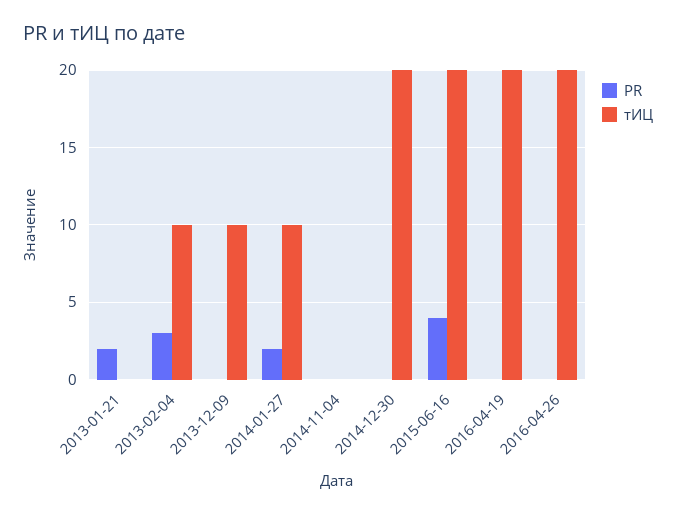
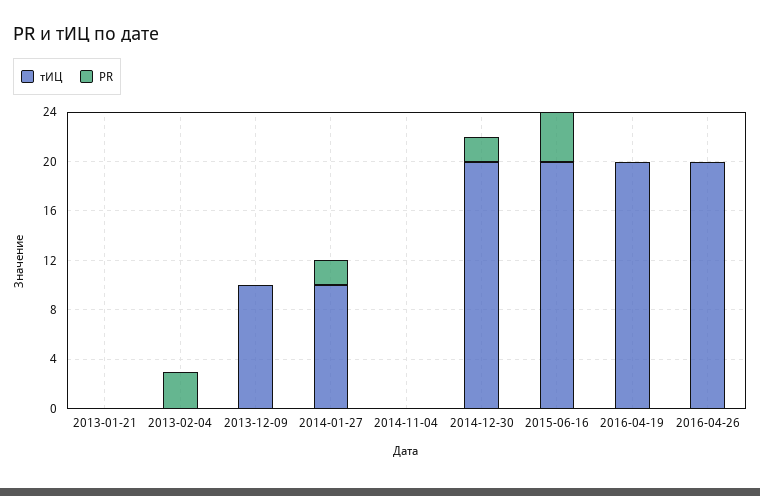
PR, 2013-01-21: 2 -> 0
тИЦ, 2013-02-04: 10 -> 0
PR, 2014-12-30: 0 -> 2

